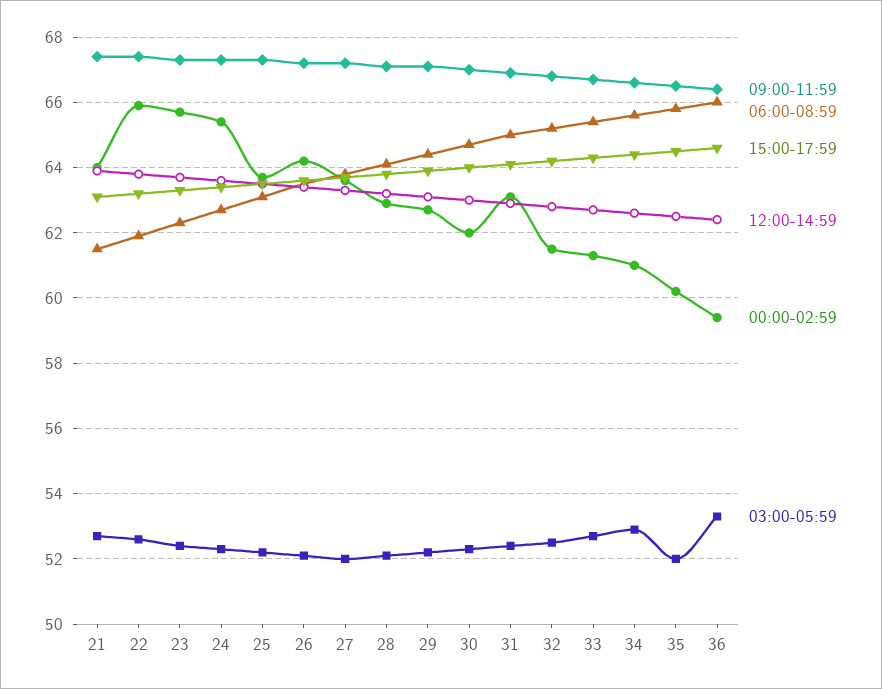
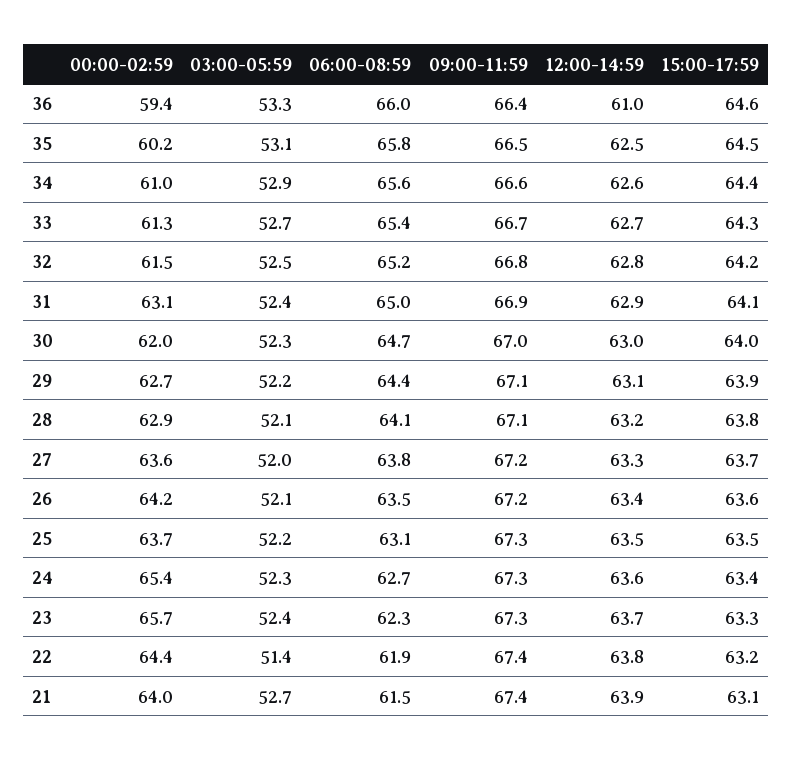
00:00-02:59, 22: 66 -> 64.4
03:00-05:59, 22: 52.5 -> 51.4
03:00-05:59, 35: 52 -> 53.1
12:00-14:59, 36: 62.5 -> 61

